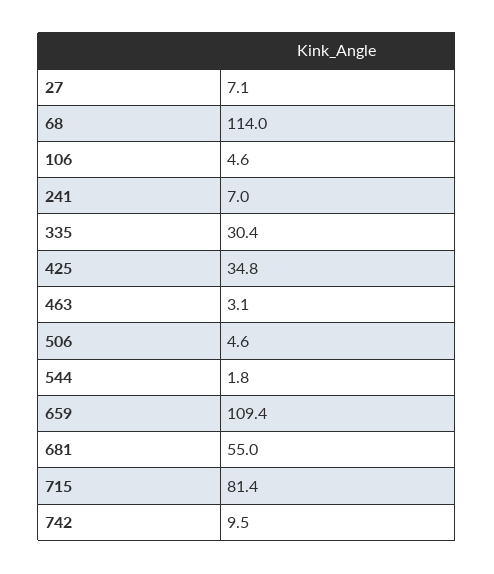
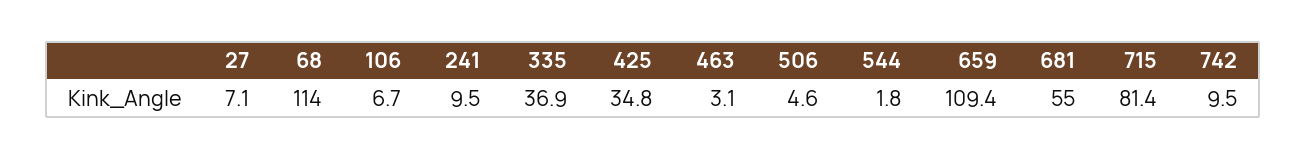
106: 4.6 -> 6.7
241: 7 -> 9.5
335: 30.4 -> 36.9

